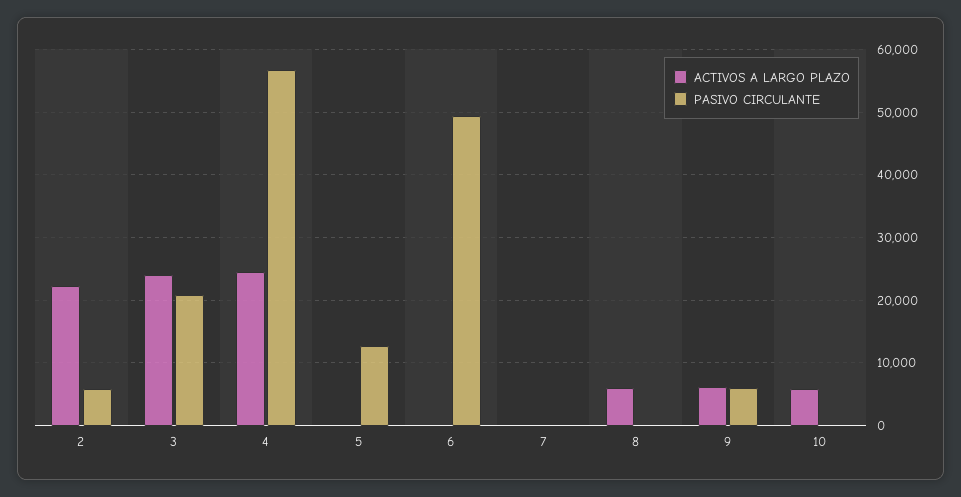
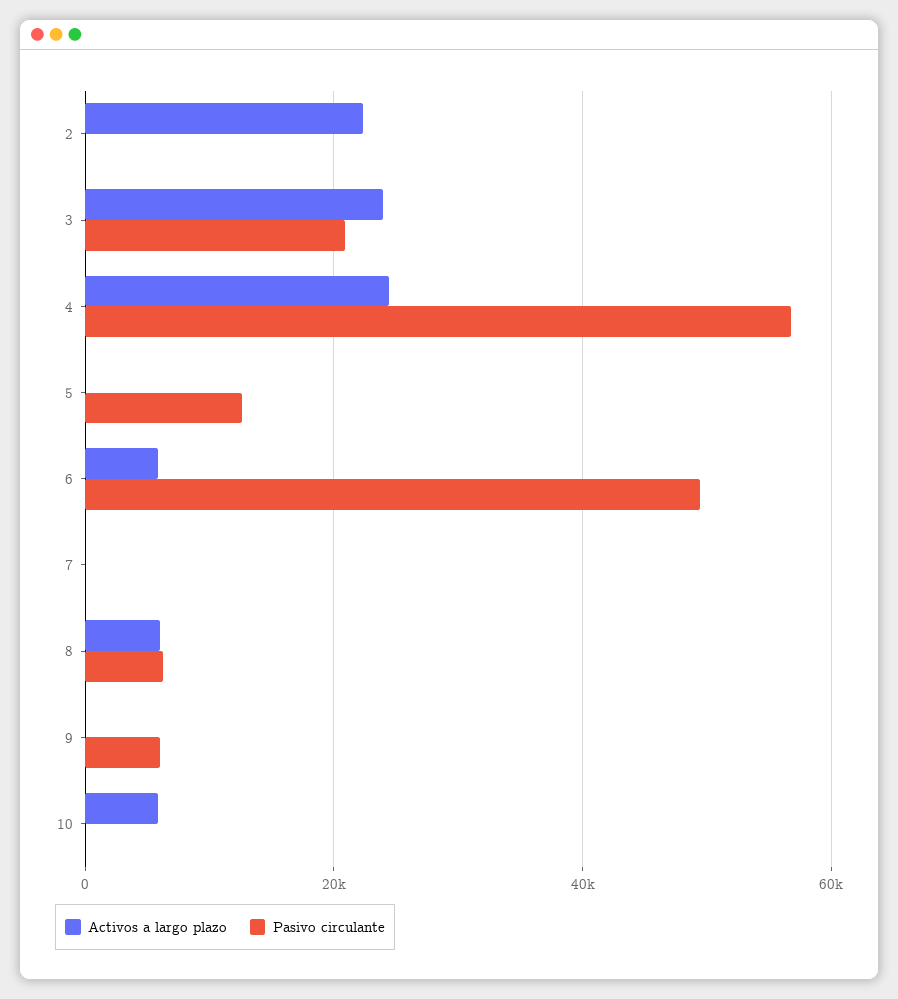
PASIVO CIRCULANTE, 2: 6000 -> 0
ACTIVOS A LARGO PLAZO, 6: 0 -> 6000
PASIVO CIRCULANTE, 8: 0 -> 6000
ACTIVOS A LARGO PLAZO, 9: 6000 -> 0

